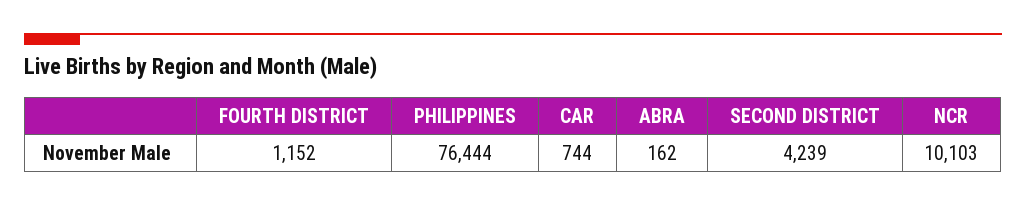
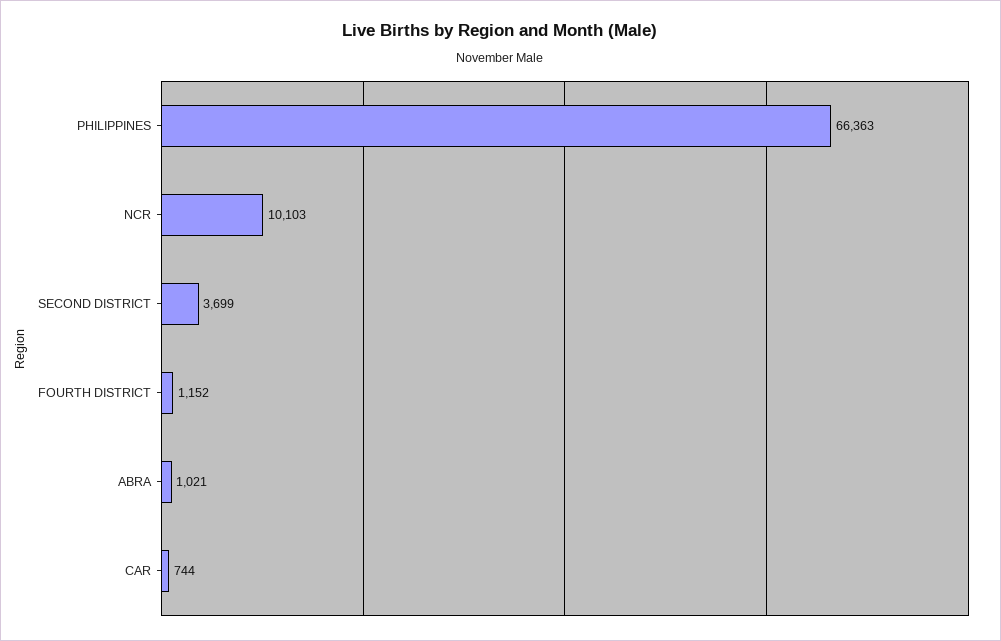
PHILIPPINES: 76444 -> 66363
ABRA: 162 -> 1021
SECOND DISTRICT: 4239 -> 3699

